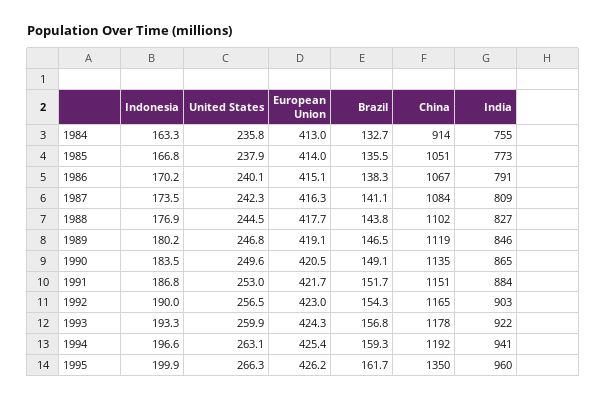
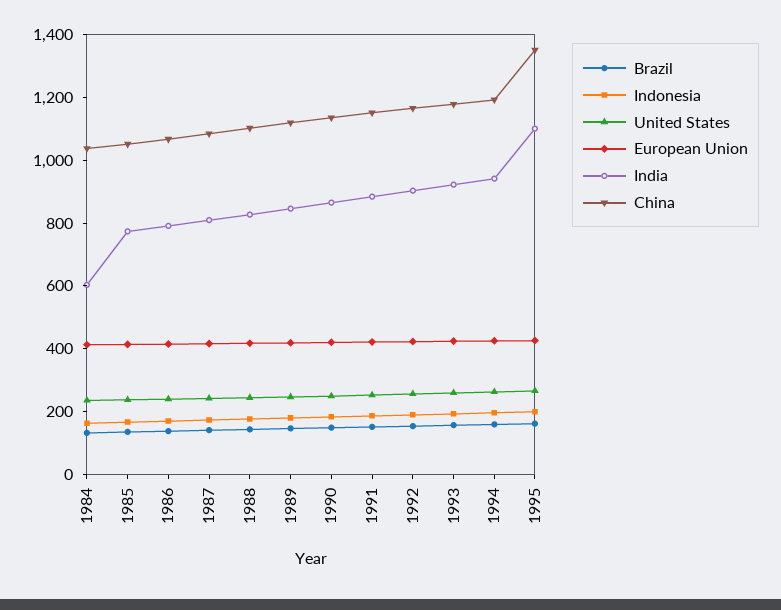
China, 1984: 914 -> 1050
India, 1984: 755 -> 600
India, 1995: 960 -> 1100

